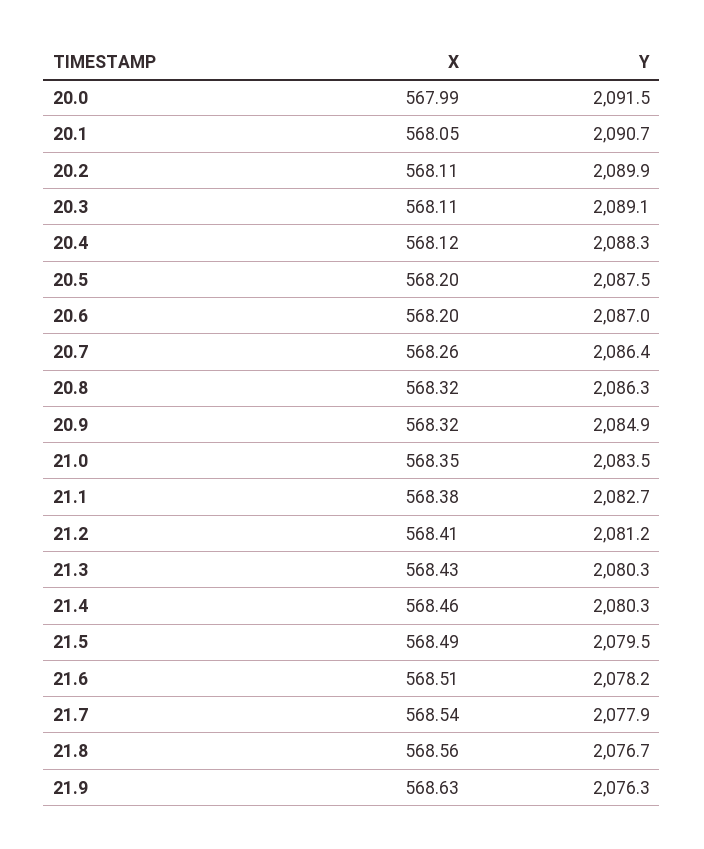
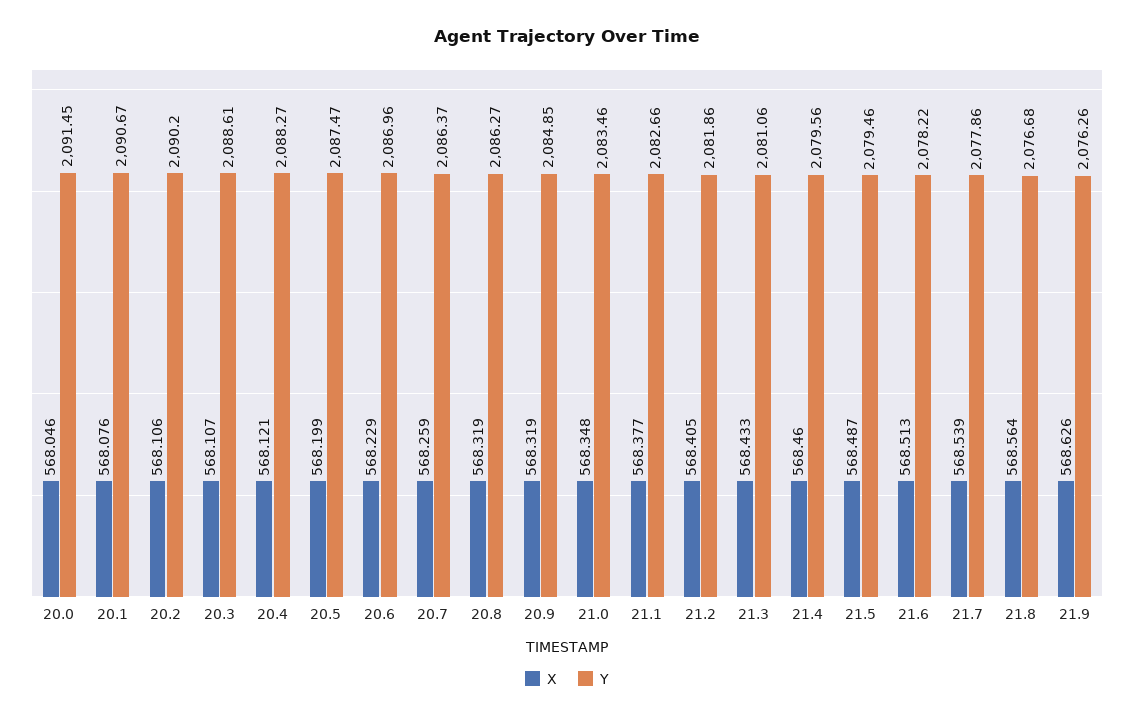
X, 20.0: 567.99 -> 568.046
X, 20.1: 568.05 -> 568.076
Y, 20.2: 2089.9 -> 2090.2
Y, 20.3: 2089.1 -> 2088.61
X, 20.6: 568.2 -> 568.229
Y, 21.2: 2081.2 -> 2081.86
Y, 21.3: 2080.3 -> 2081.06
Y, 21.4: 2080.3 -> 2079.56

